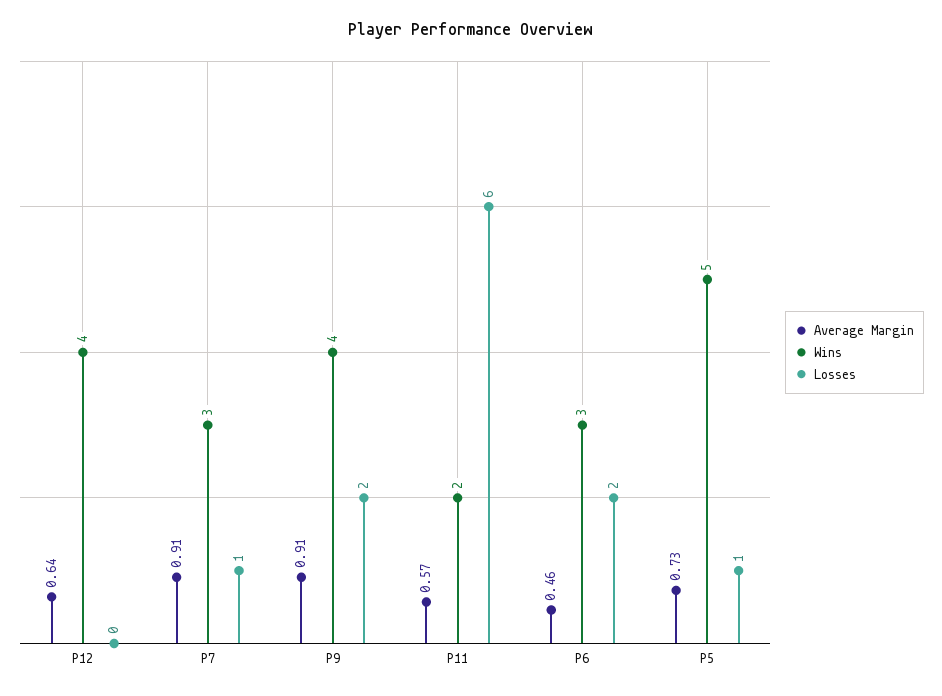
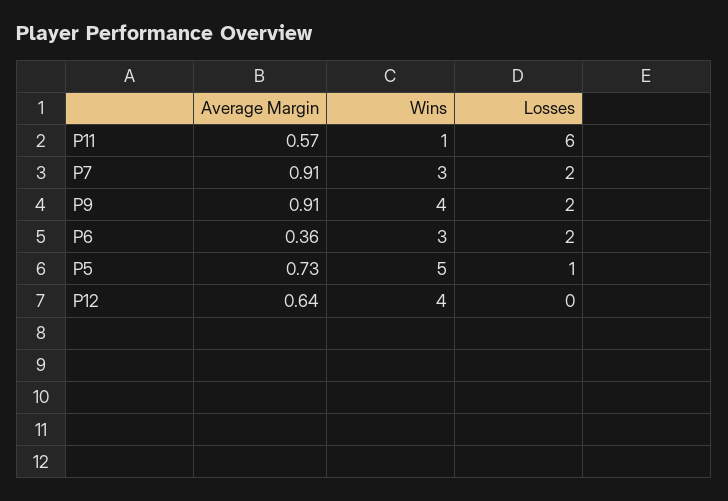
Losses, P7: 1 -> 2
Wins, P11: 2 -> 1
Average Margin, P6: 0.46 -> 0.36

